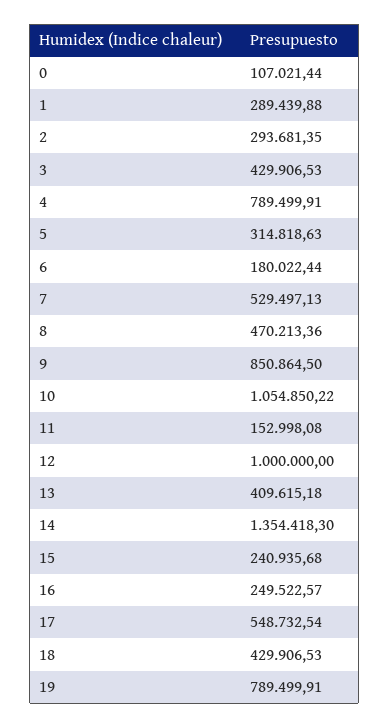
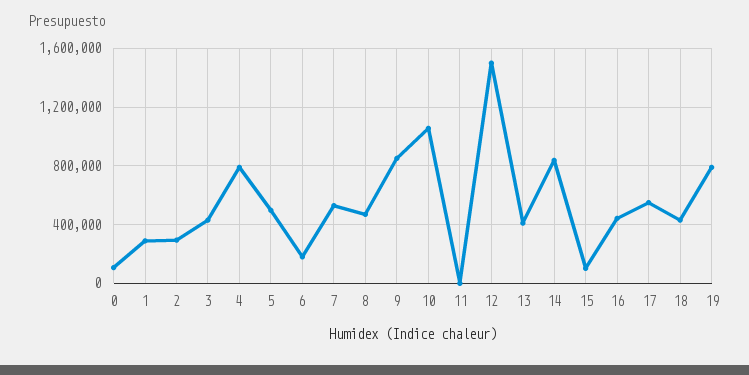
5: 314818.63 -> 500000
11: 152998.08 -> 0
12: 1000000 -> 1500000
14: 1354418.3 -> 850000
15: 240935.68 -> 100000
16: 249522.57 -> 450000

